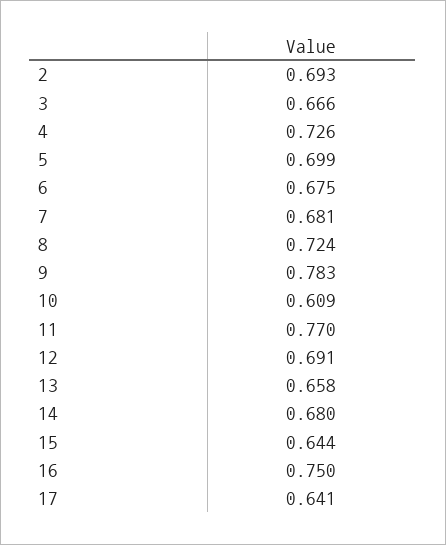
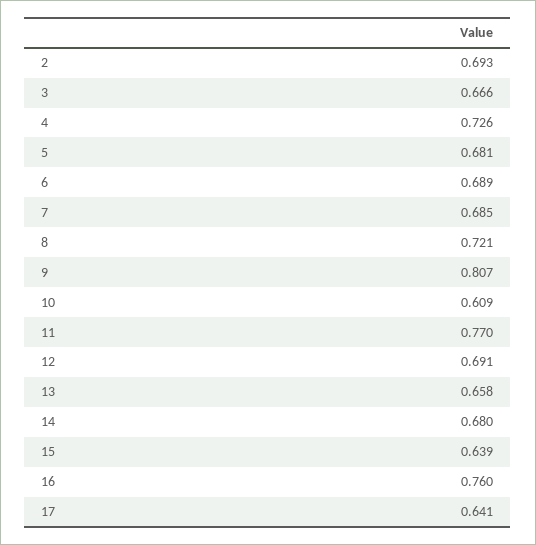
5: 0.699 -> 0.681
6: 0.675 -> 0.689
7: 0.681 -> 0.685
8: 0.724 -> 0.721
9: 0.783 -> 0.807
15: 0.644 -> 0.639
16: 0.75 -> 0.76

